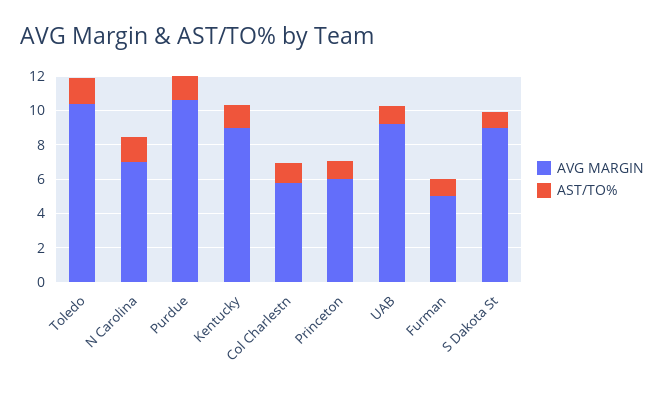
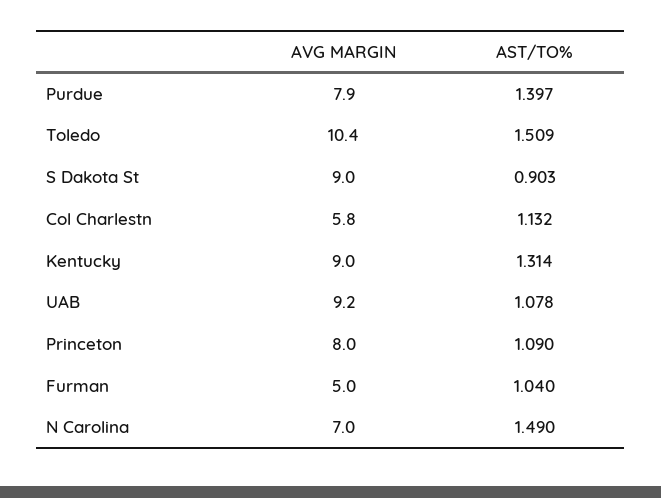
AVG MARGIN, Purdue: 10.5 -> 7.9
AVG MARGIN, Princeton: 6 -> 8

